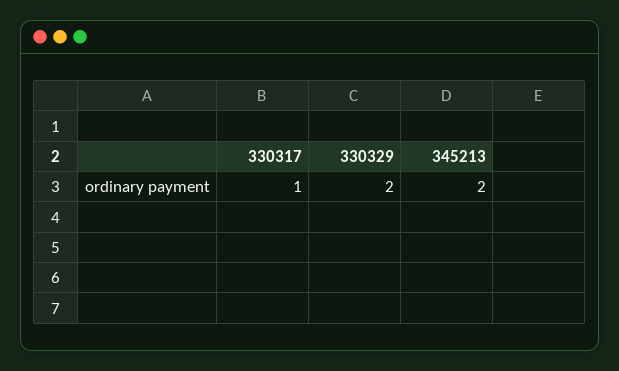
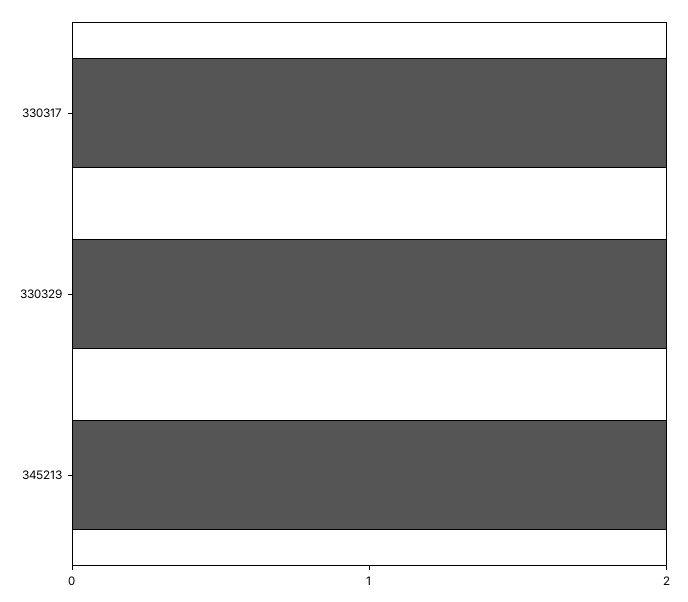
330317: 1 -> 2

